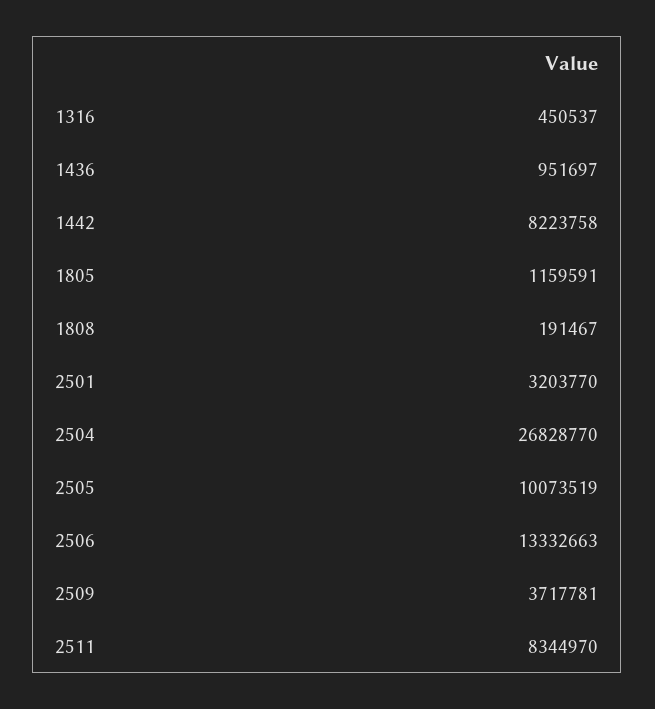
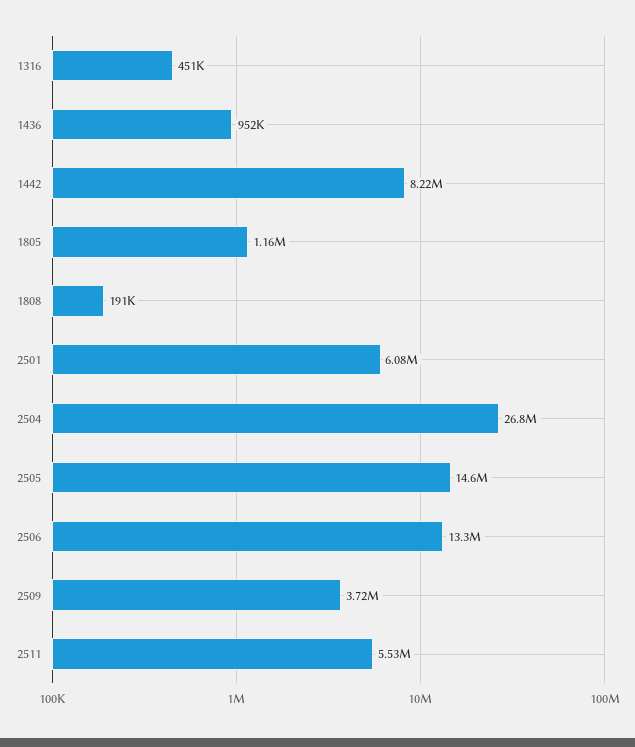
2501: 3203770 -> 6080000
2505: 10073519 -> 14600000
2511: 8344970 -> 5530000

